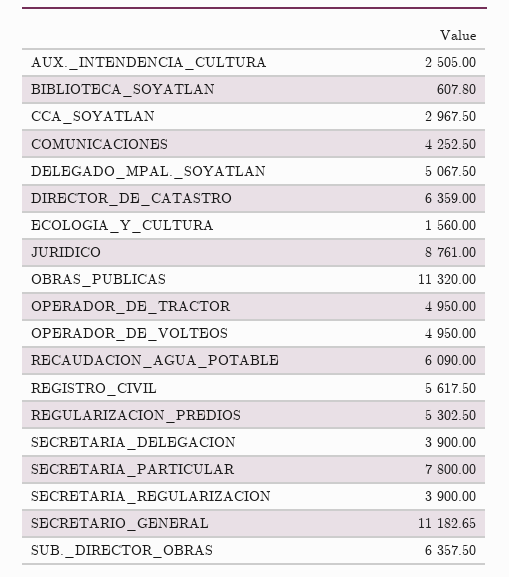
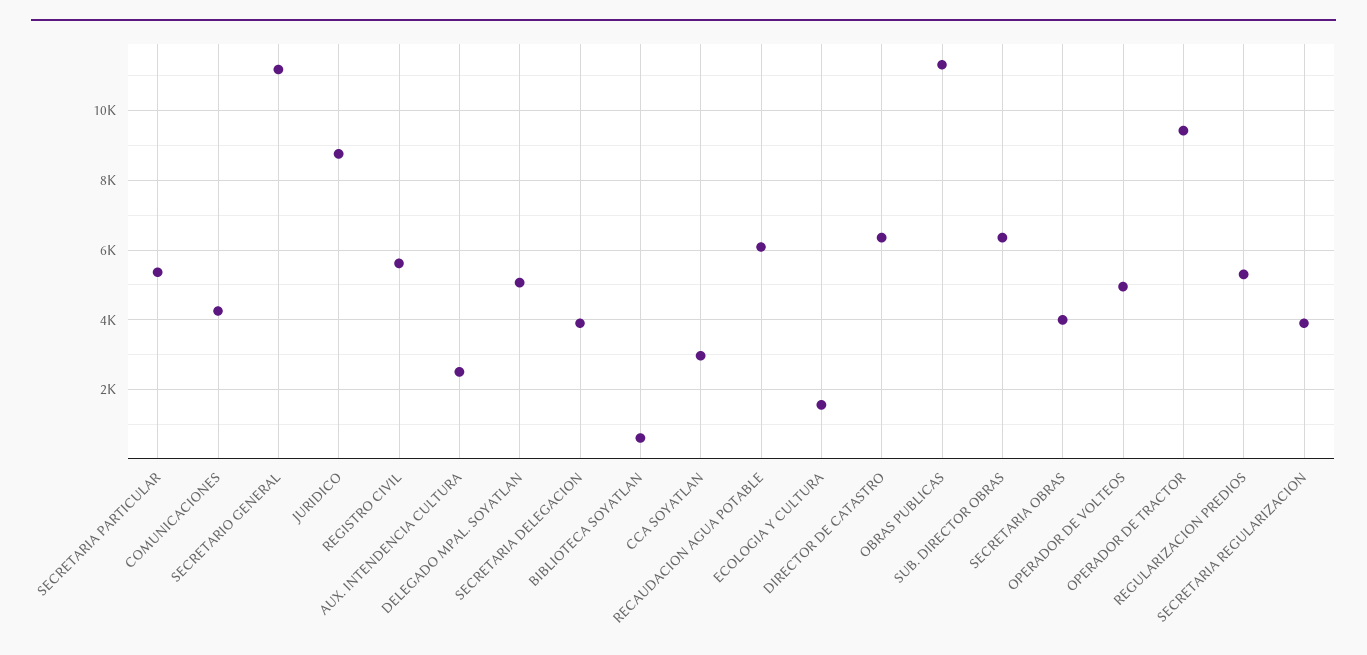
OPERADOR_DE_TRACTOR: 4950 -> 9400
SECRETARIA_PARTICULAR: 7800 -> 5400
SECRETARIA OBRAS: none -> 4000

